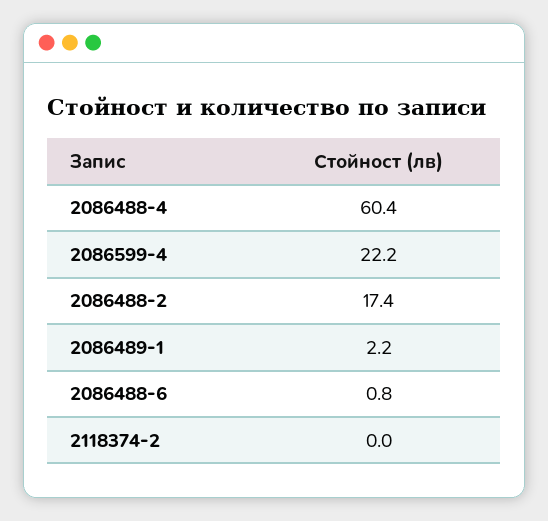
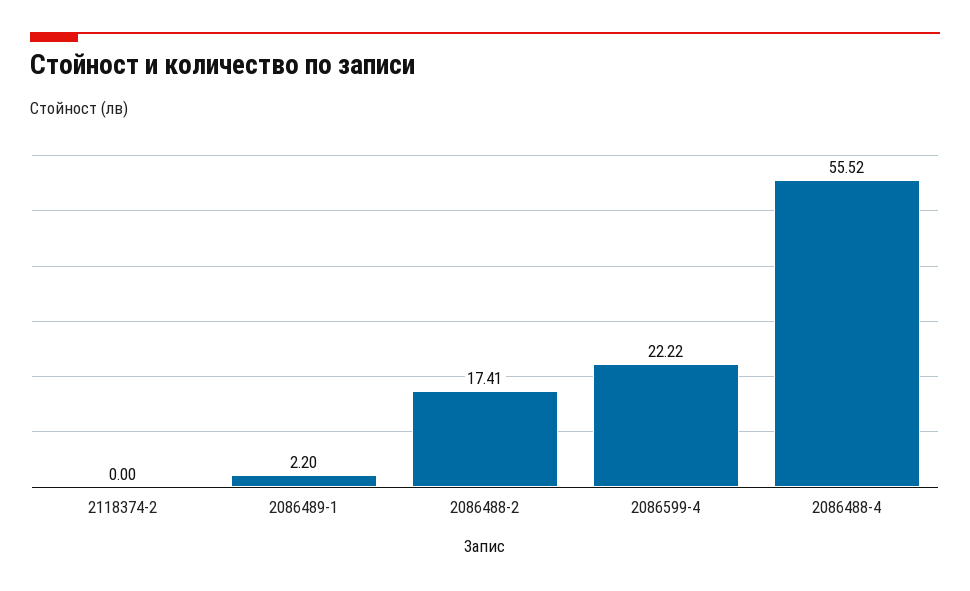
2086488-4: 60.4 -> 55.52
2086488-6: 0.8 -> none

